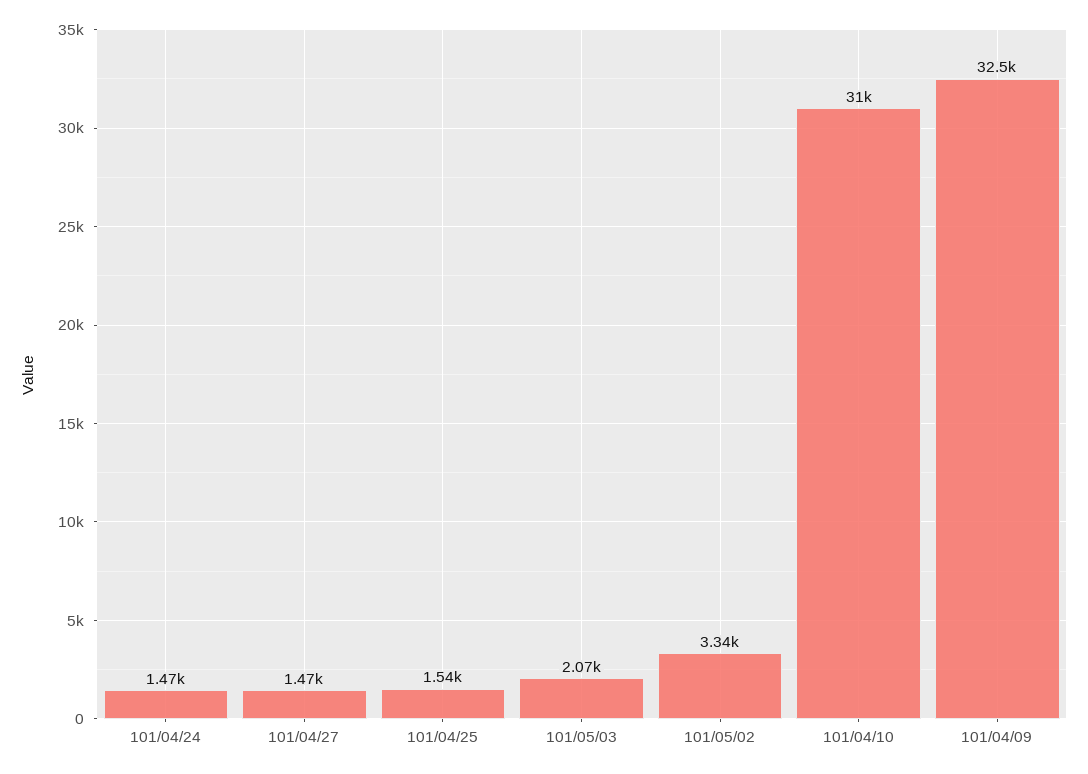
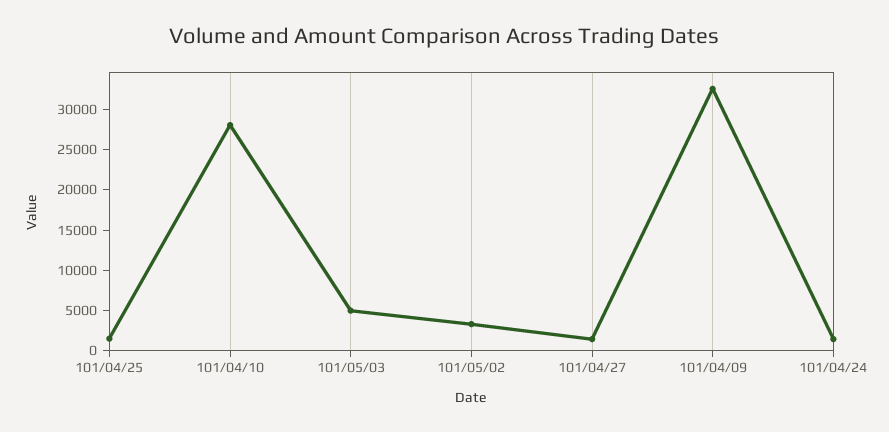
101/05/03: 2070 -> 5000
101/04/10: 31000 -> 28000

